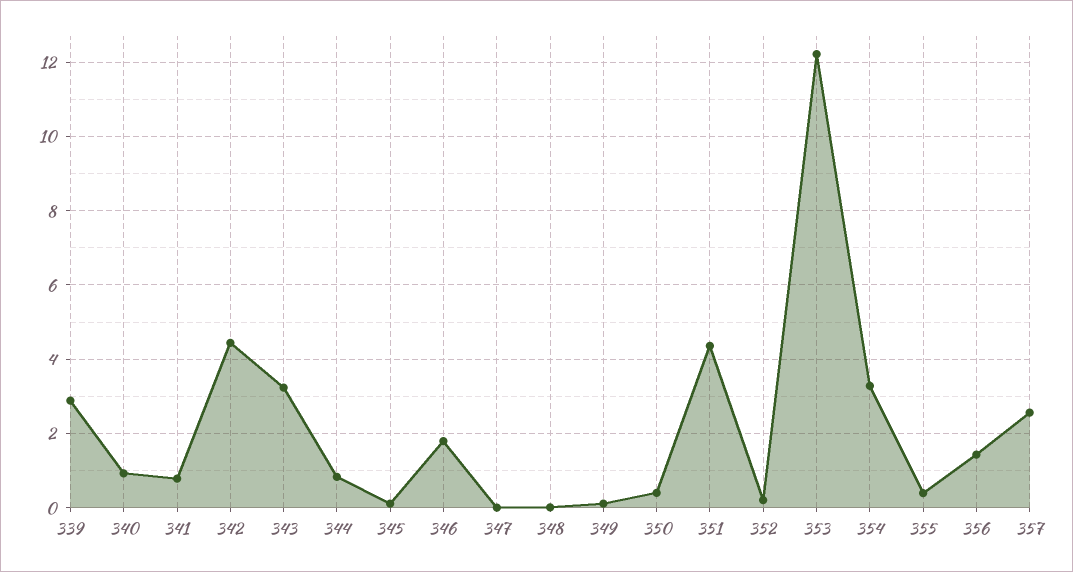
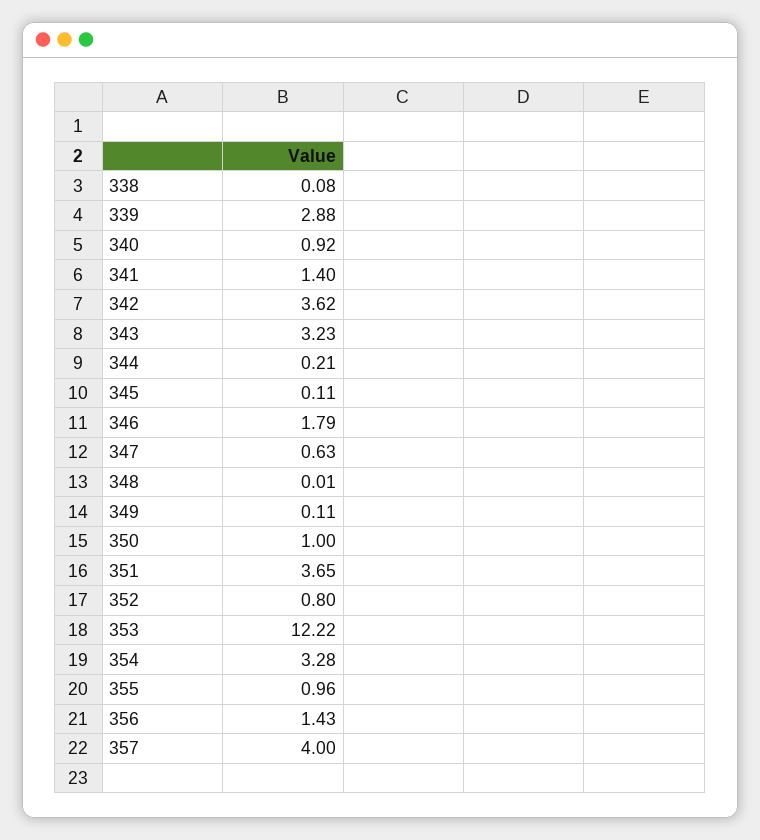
341: 0.8 -> 1.4
342: 4.4 -> 3.62
344: 0.8 -> 0.21
347: 0 -> 0.63
350: 0.4 -> 1
351: 4.4 -> 3.65
352: 0.2 -> 0.8
355: 0.4 -> 0.96
357: 2.6 -> 4
338: none -> 0.08

